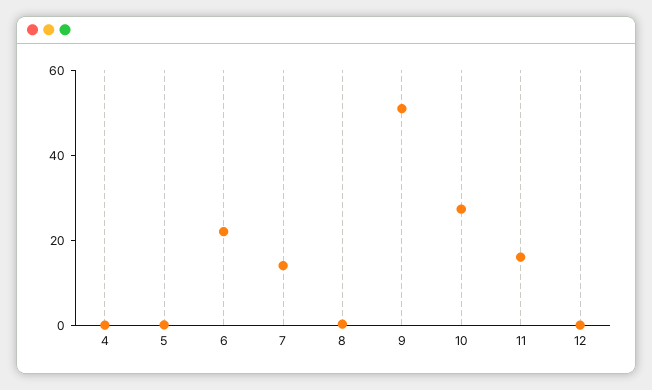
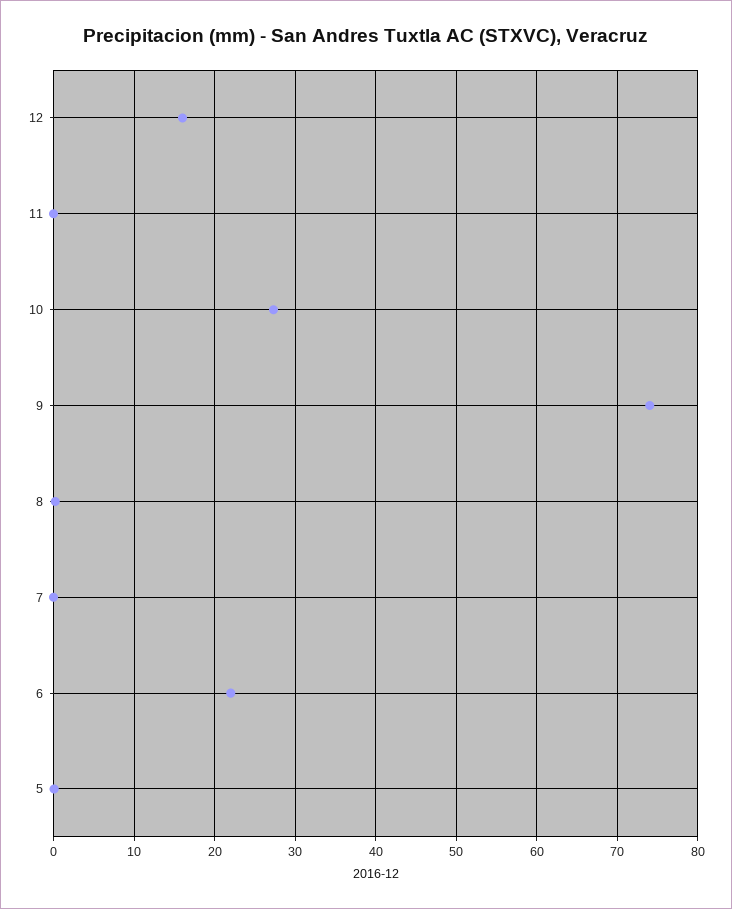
4: 0 -> none
7: 15 -> 0
9: 50 -> 74
11: 15 -> 0
12: 0 -> 16

